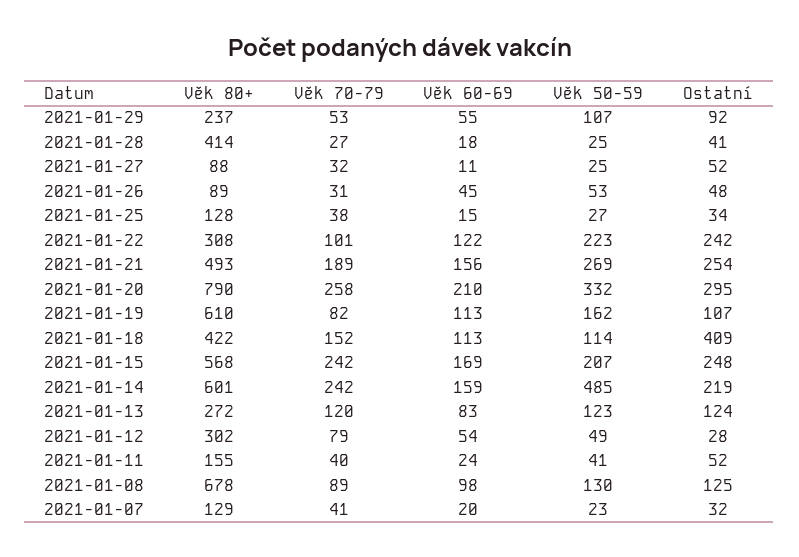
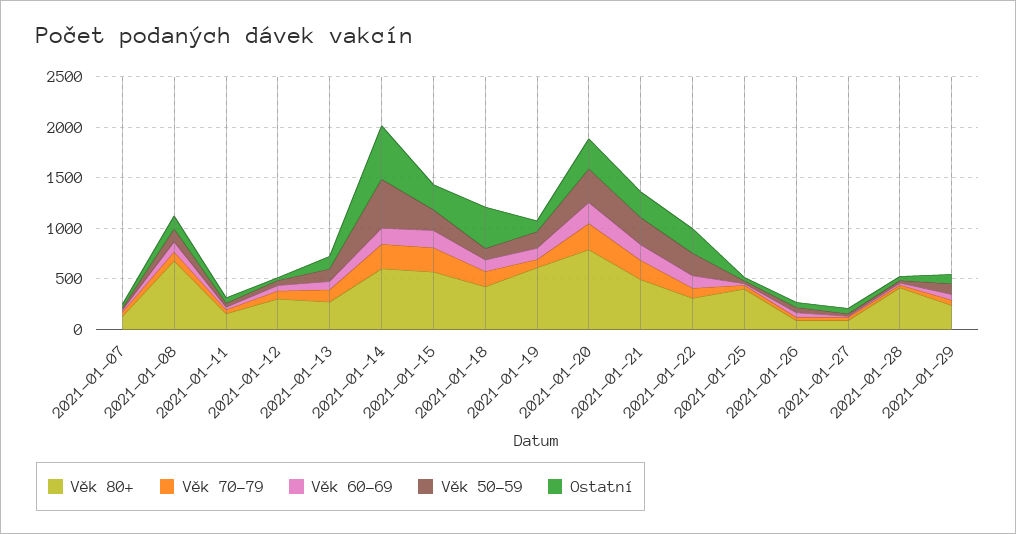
Věk 80+, 2021-01-25: 128 -> 400
Ostatní, 2021-01-14: 219 -> 500

